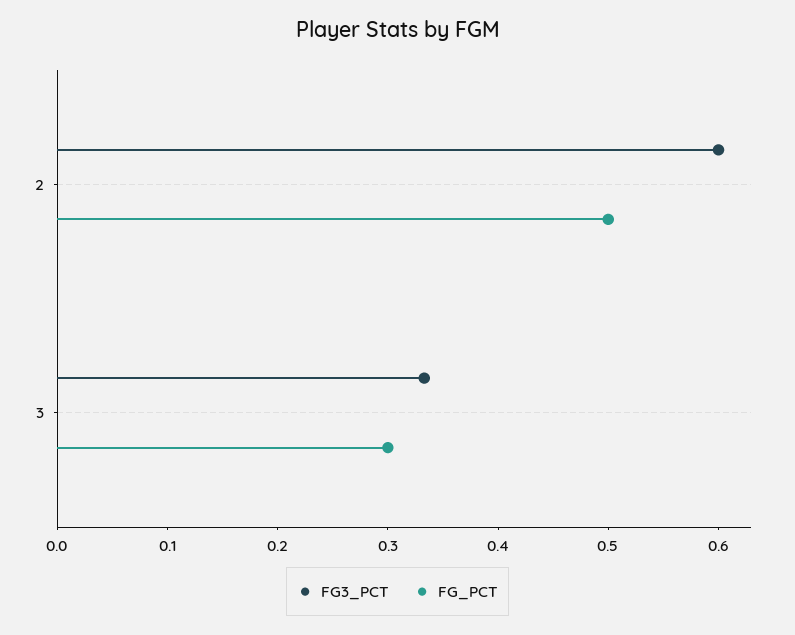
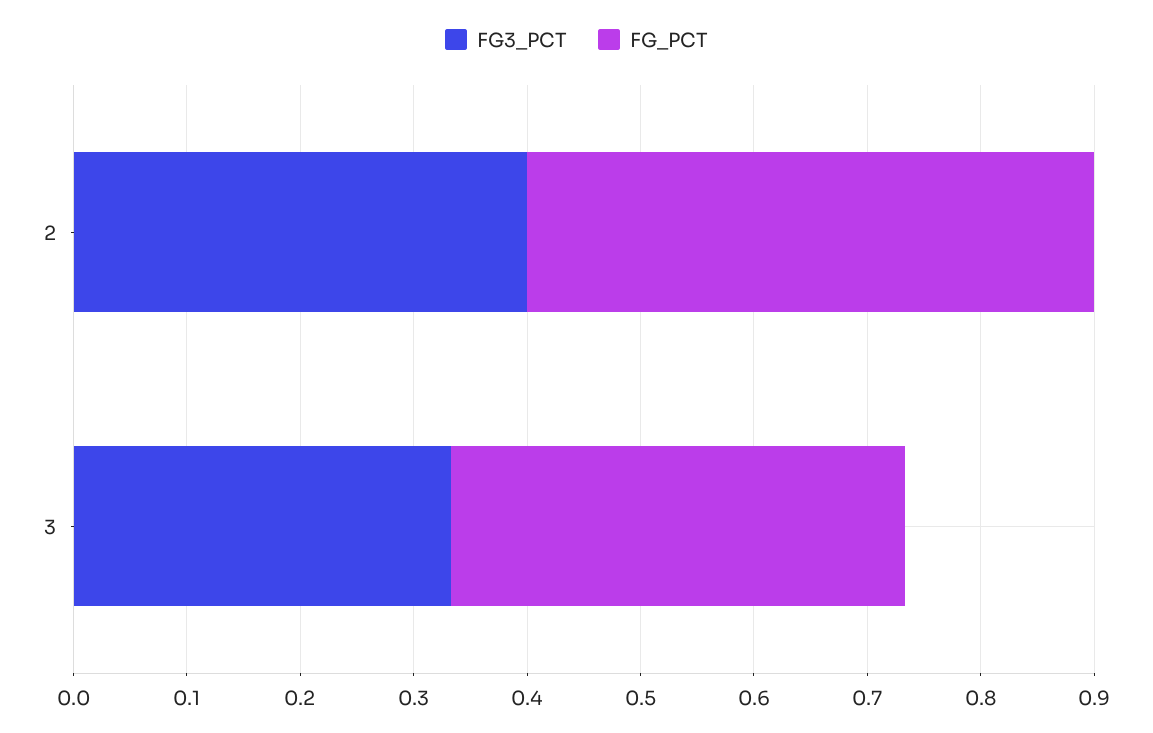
FG3_PCT, 2: 0.6 -> 0.4
FG_PCT, 3: 0.3 -> 0.4

